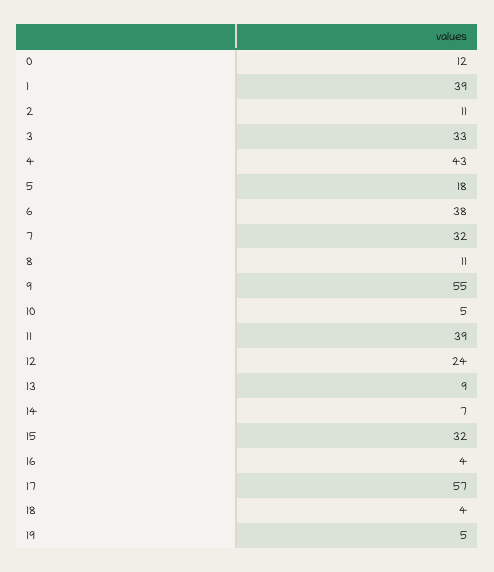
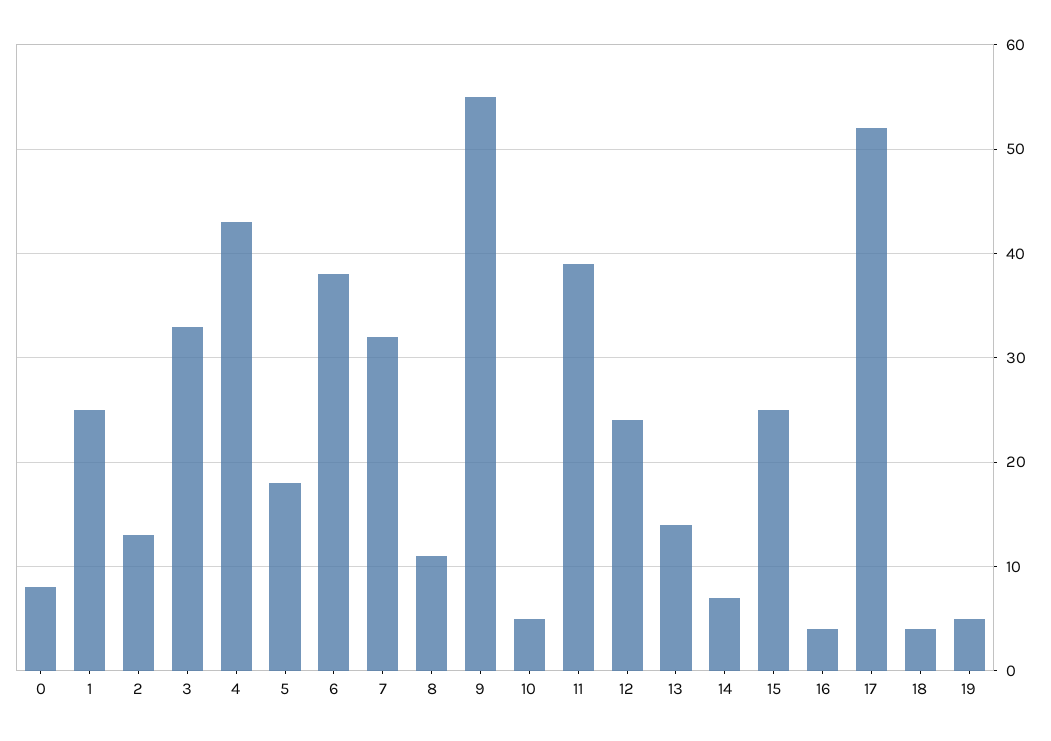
0: 12 -> 8
1: 39 -> 25
2: 11 -> 13
13: 9 -> 14
15: 32 -> 25
17: 57 -> 52

